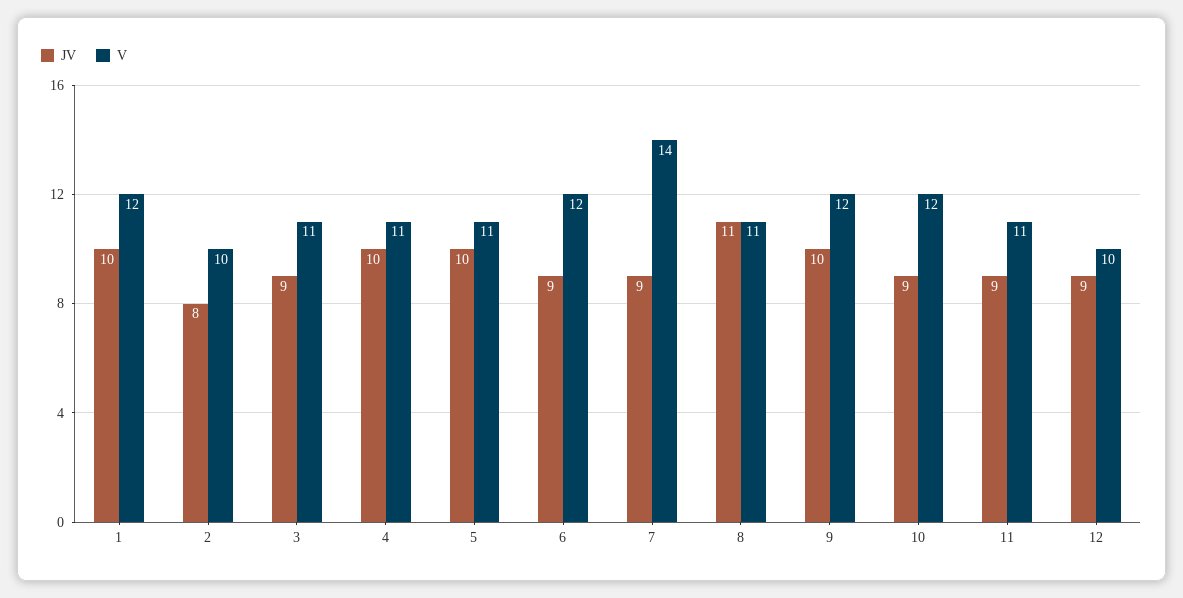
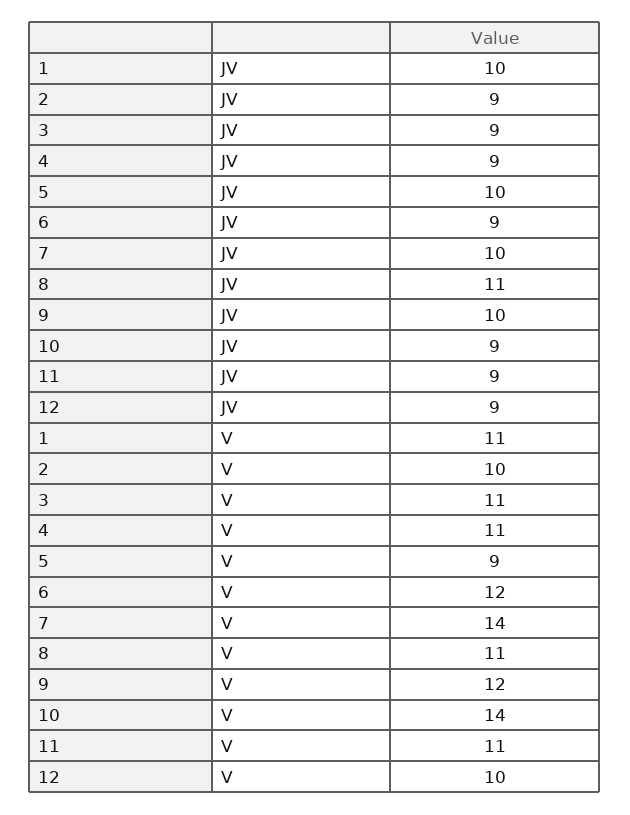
V, 1: 12 -> 11
JV, 2: 8 -> 9
JV, 4: 10 -> 9
V, 5: 11 -> 9
JV, 7: 9 -> 10
V, 10: 12 -> 14

